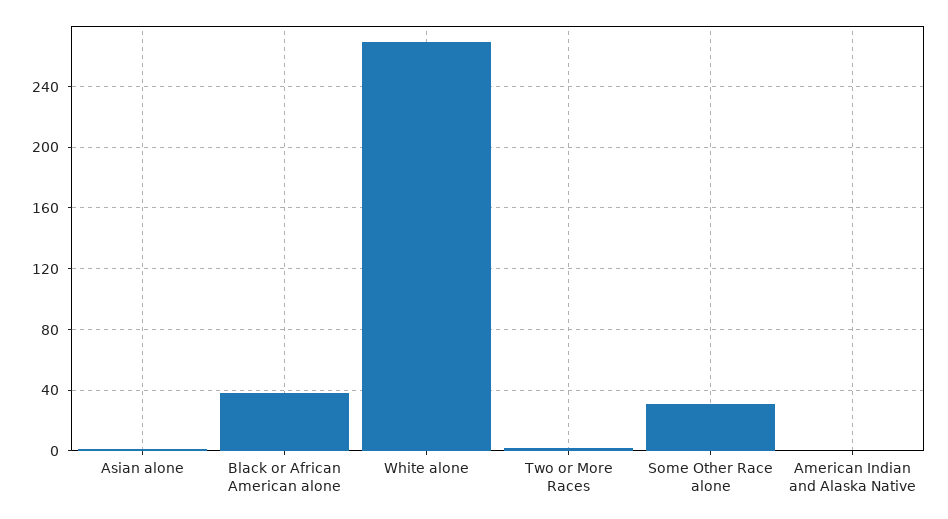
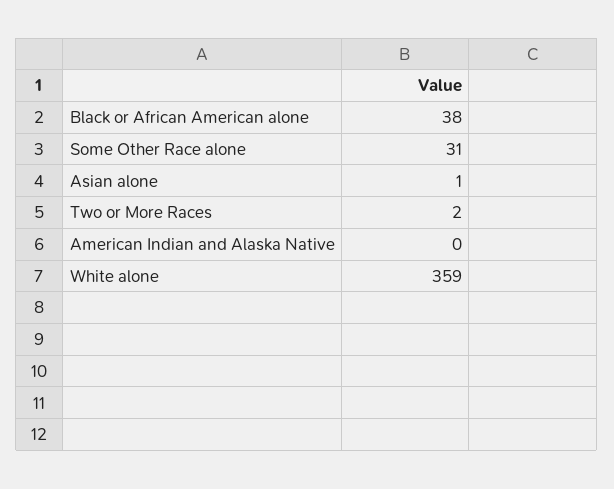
White alone: 270 -> 359

